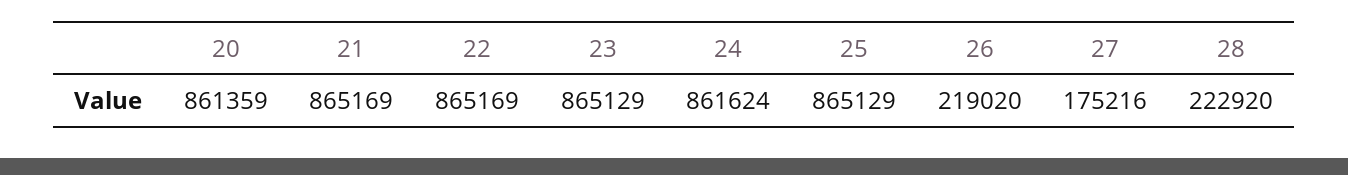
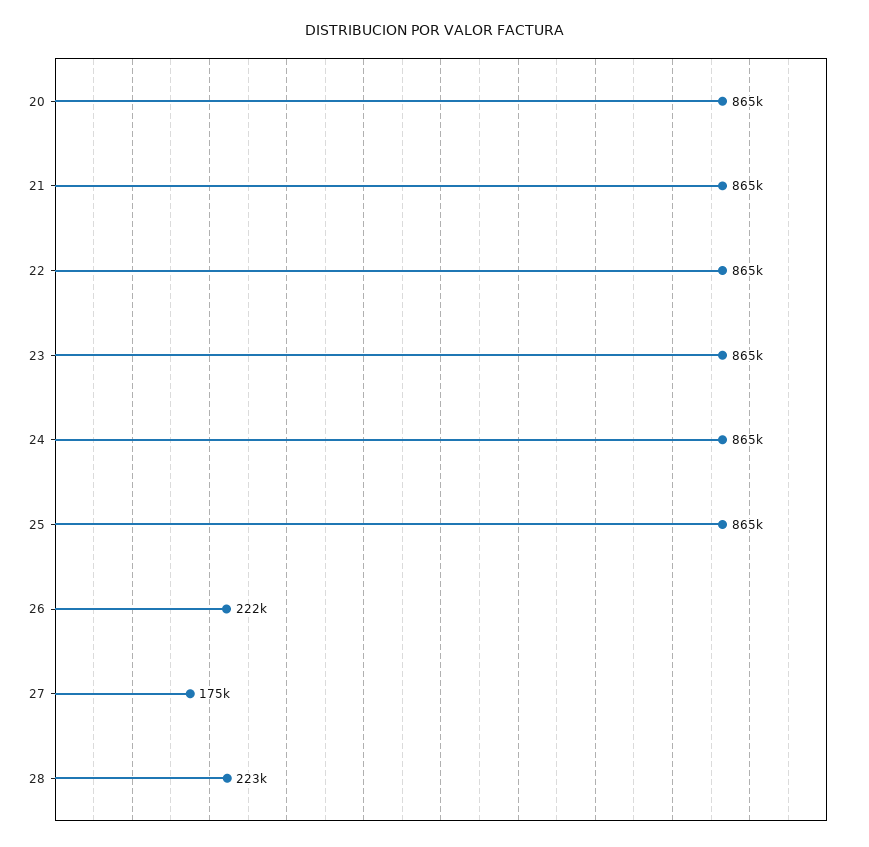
20: 861359 -> 865000
24: 861624 -> 865000
26: 219020 -> 222000

